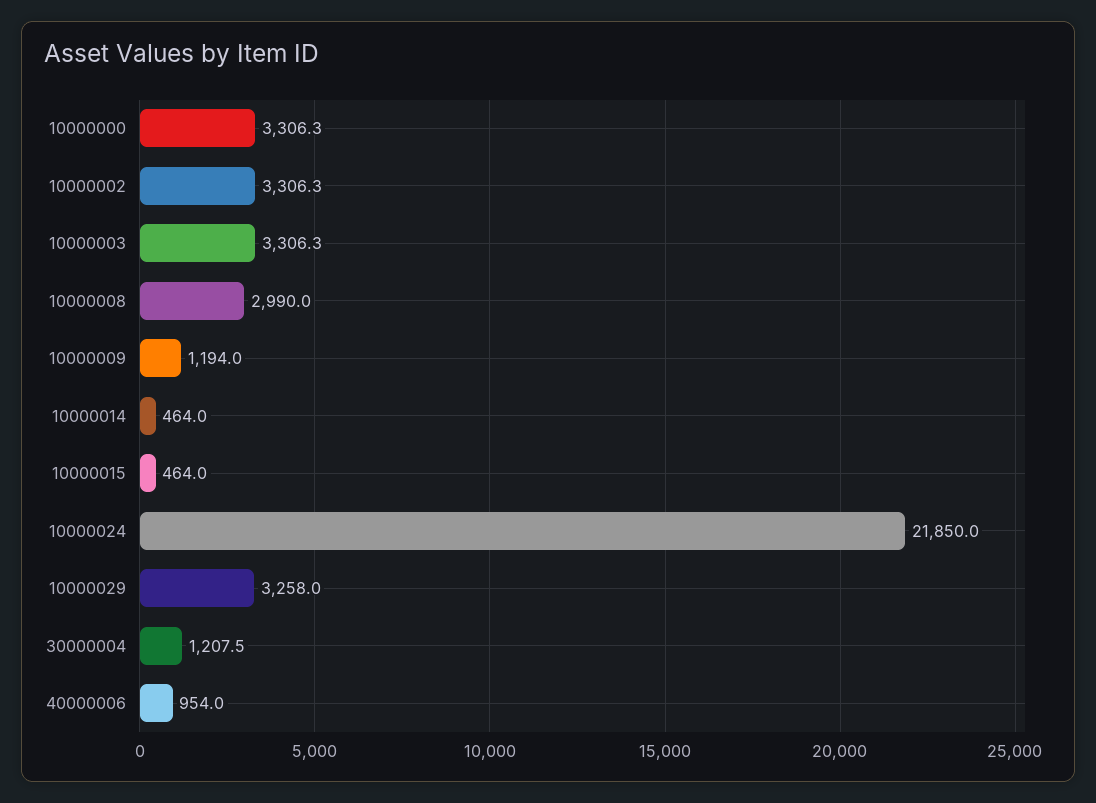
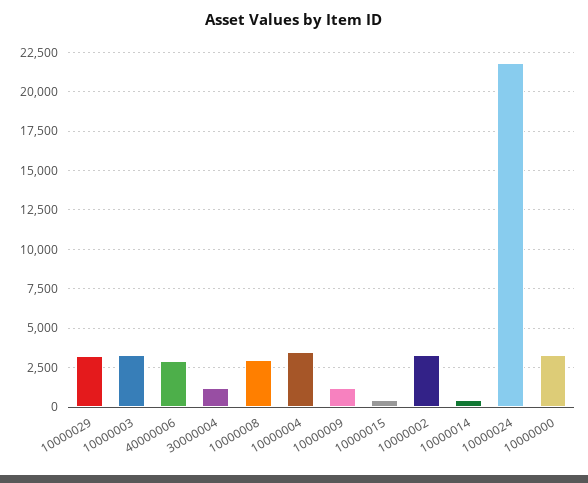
40000006: 954 -> 3000
10000004: none -> 3500

